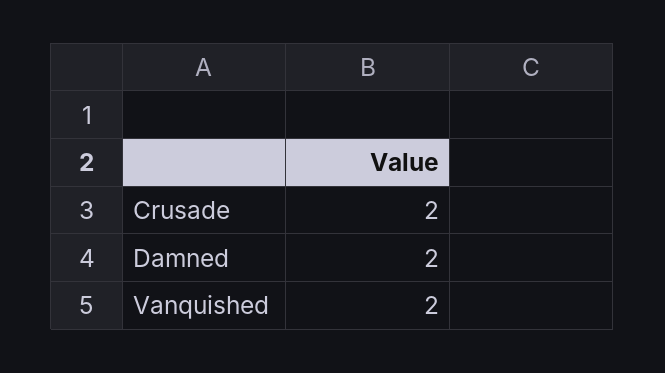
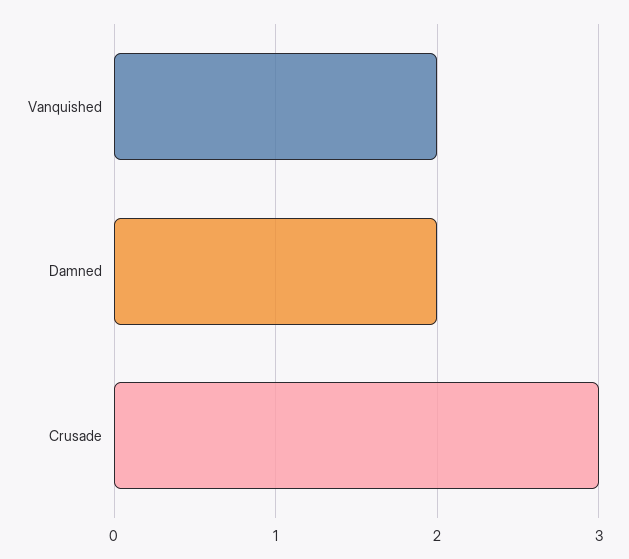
Crusade: 2 -> 3

